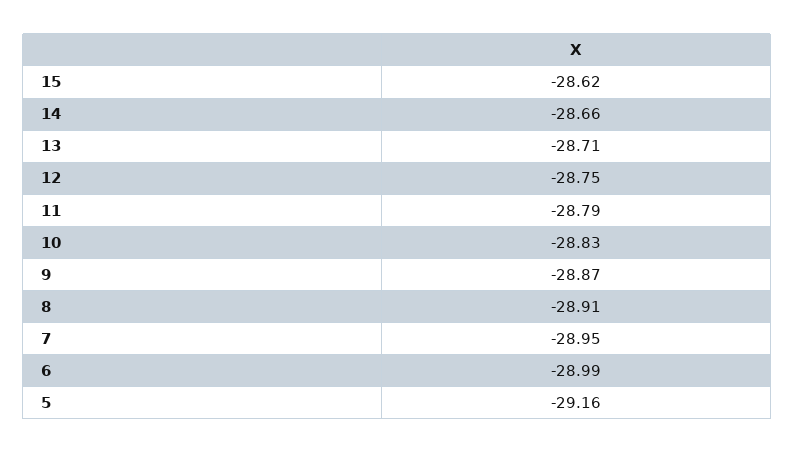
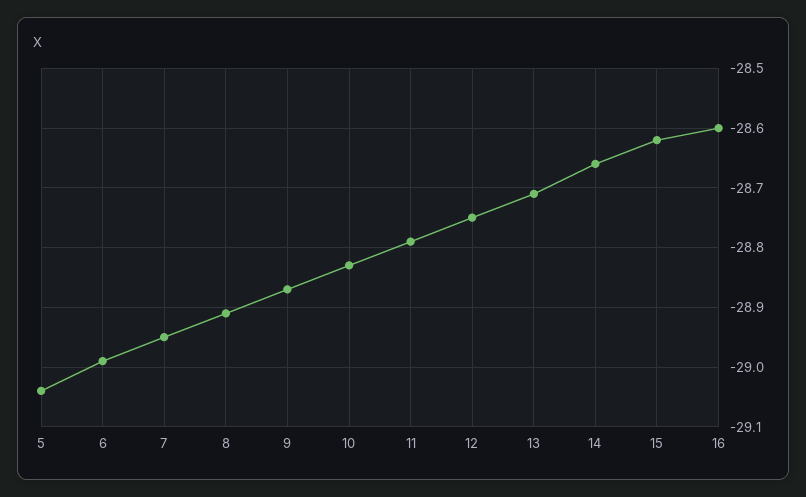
5: -29.16 -> -29.05
16: none -> -28.6

